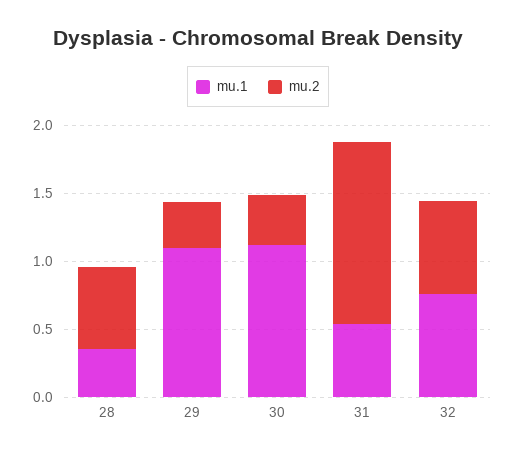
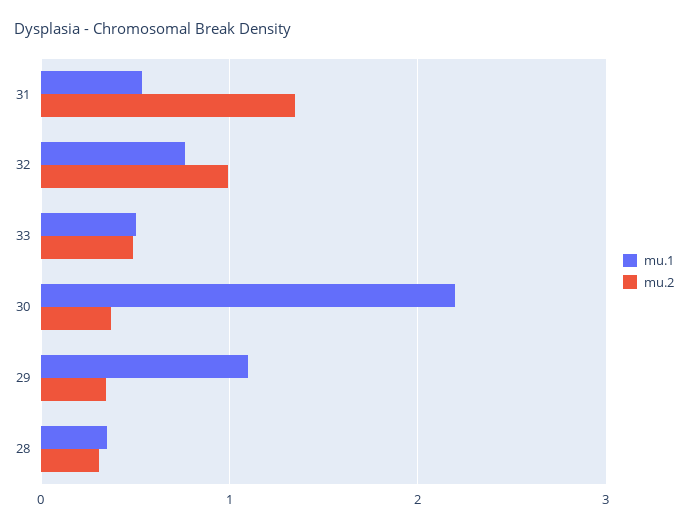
mu.2, 28: 0.6 -> 0.3
mu.1, 30: 1.1 -> 2.2
mu.2, 32: 0.7 -> 1
mu.1, 33: none -> 0.5
mu.2, 33: none -> 0.5

